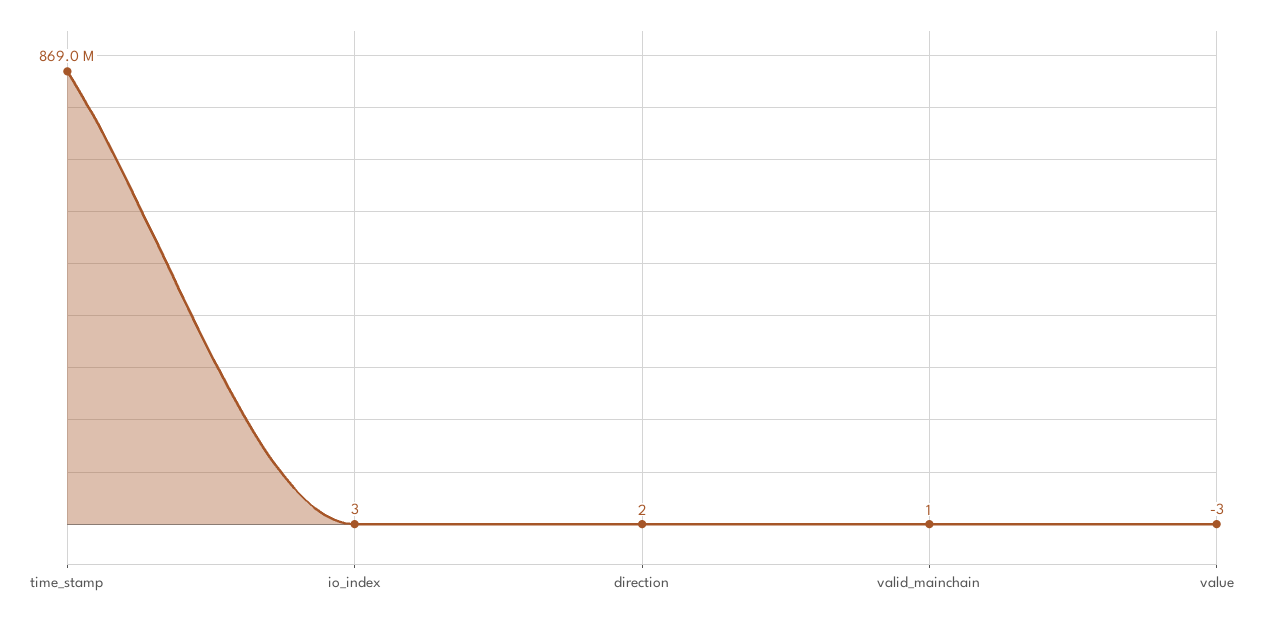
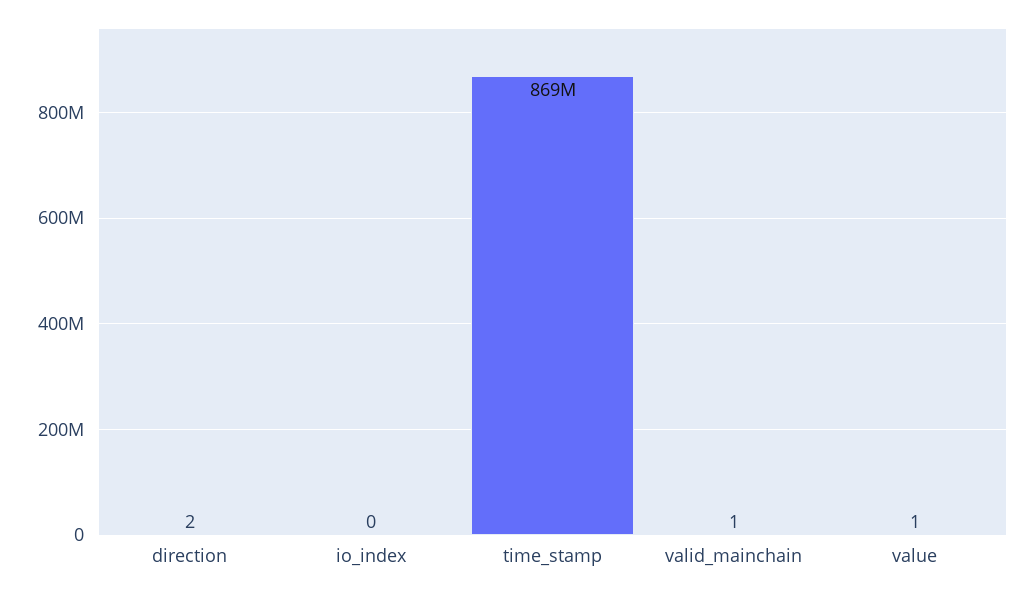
io_index: 3 -> 0
value: -3 -> 1

